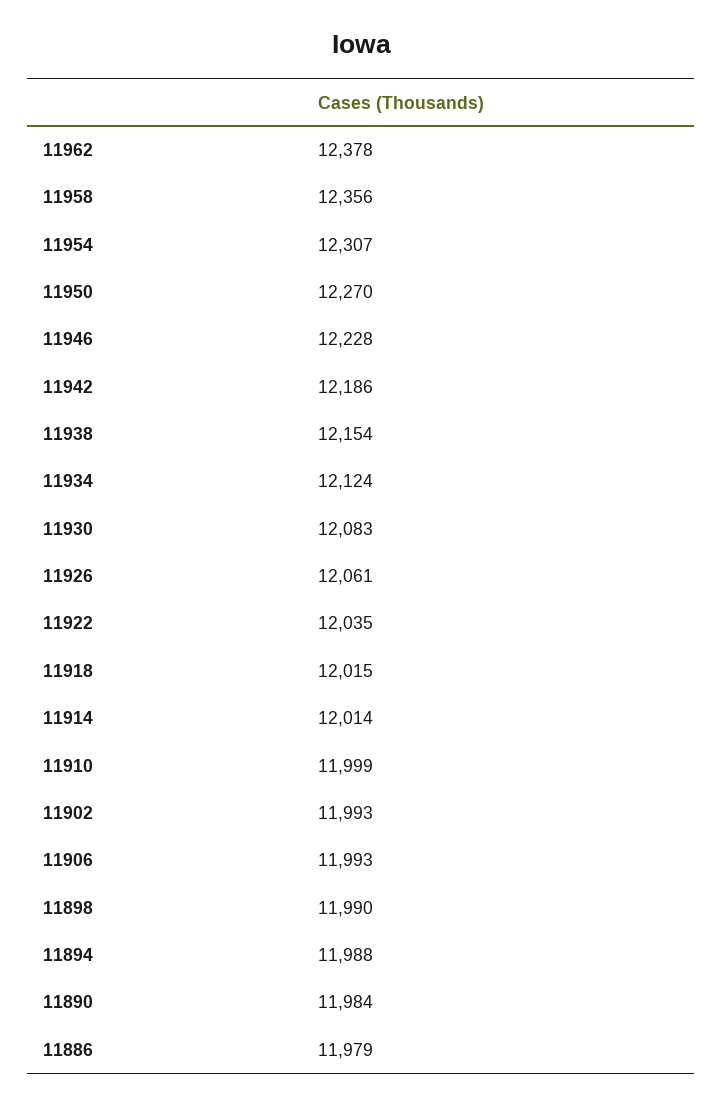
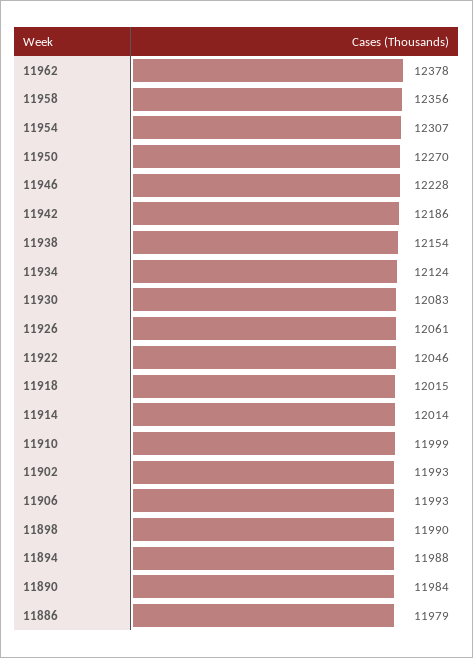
11922: 12035 -> 12046

